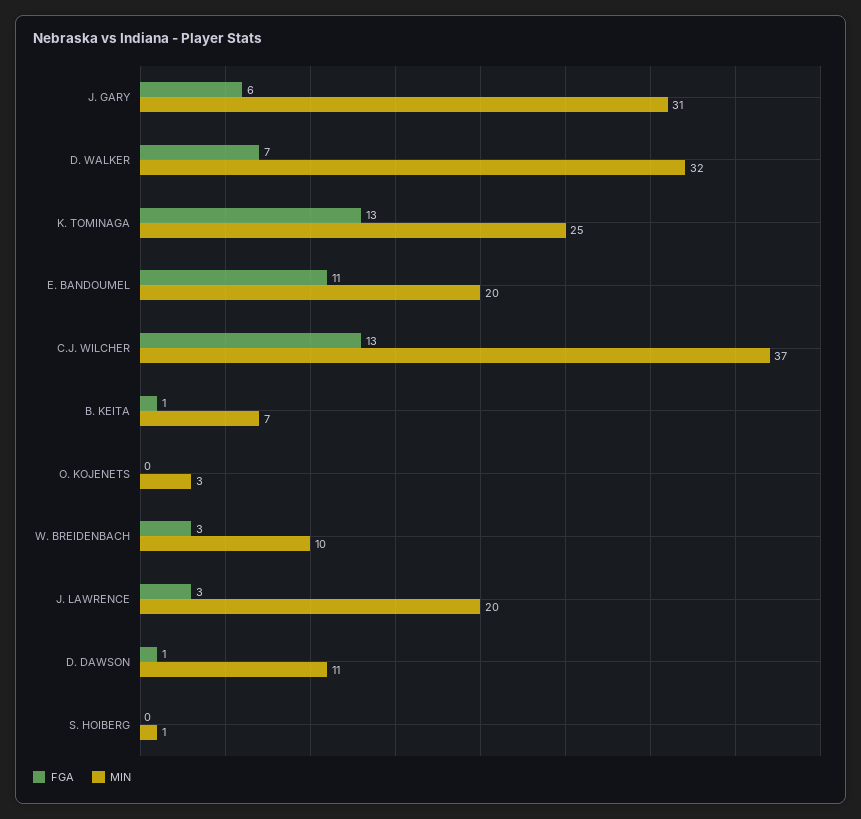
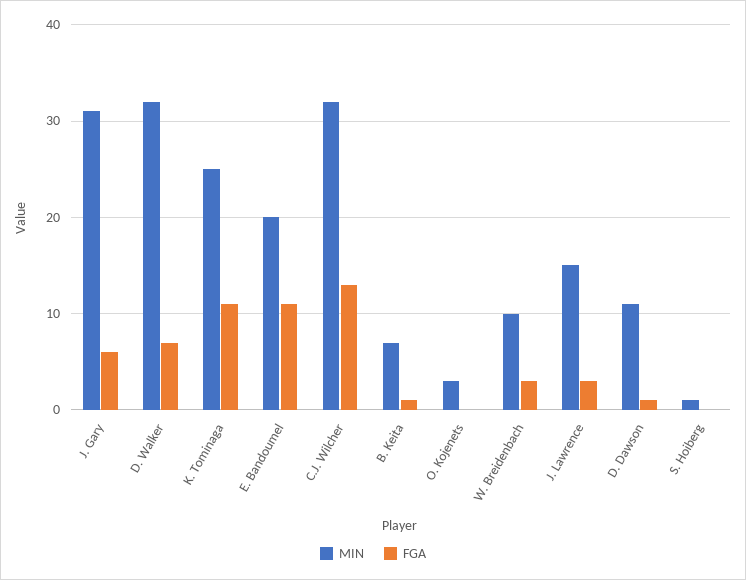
FGA, K. TOMINAGA: 13 -> 11
MIN, C.J. WILCHER: 37 -> 32
MIN, J. LAWRENCE: 20 -> 15

